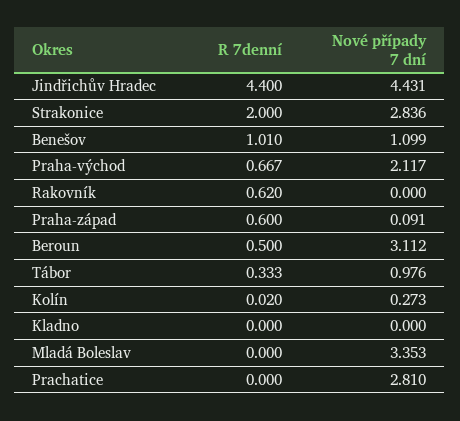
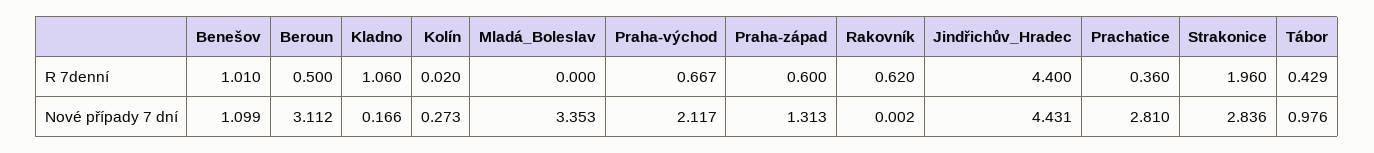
R 7denní, Strakonice: 2 -> 1.96
Nové případy 7 dní, Rakovník: 0 -> 0.002
Nové případy 7 dní, Praha-západ: 0.091 -> 1.313
R 7denní, Tábor: 0.333 -> 0.429
R 7denní, Kladno: 0 -> 1.06
Nové případy 7 dní, Kladno: 0 -> 0.166
R 7denní, Prachatice: 0 -> 0.36

